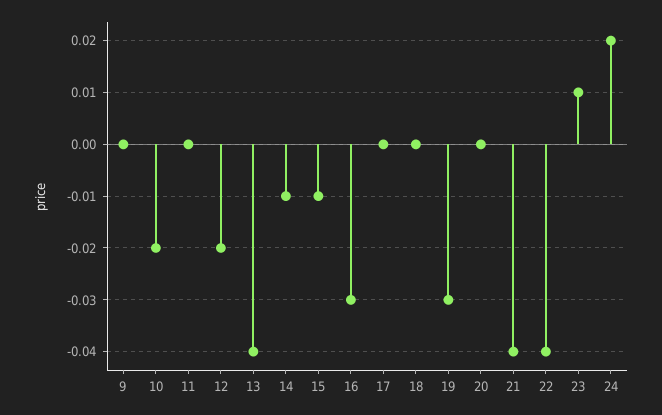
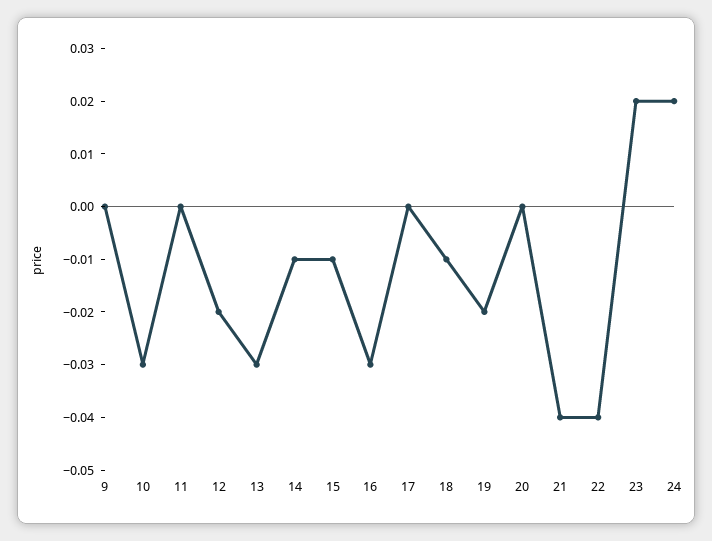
10: -0.02 -> -0.03
13: -0.04 -> -0.03
18: 0 -> -0.01
19: -0.03 -> -0.02
23: 0.01 -> 0.02

